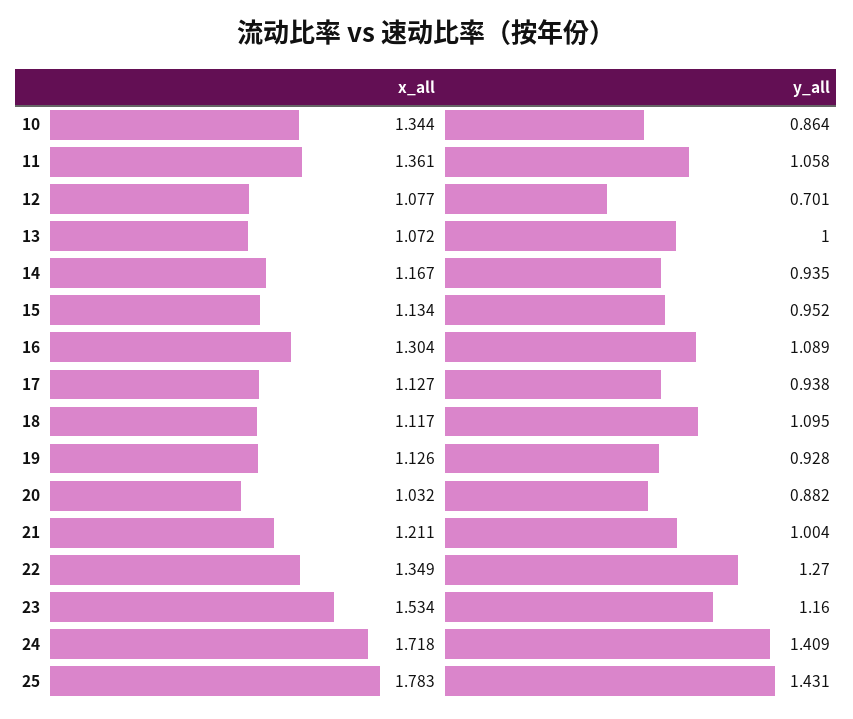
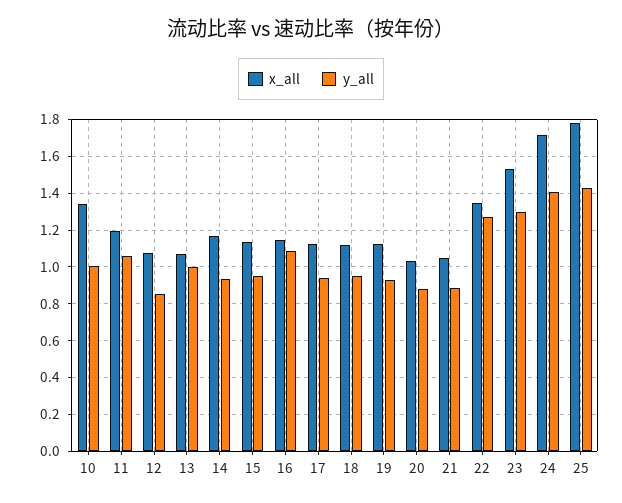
y_all, 10: 0.864 -> 1
x_all, 11: 1.361 -> 1.2
y_all, 12: 0.701 -> 0.85
x_all, 16: 1.304 -> 1.15
y_all, 18: 1.095 -> 0.95
x_all, 21: 1.211 -> 1.05
y_all, 21: 1.004 -> 0.9
y_all, 23: 1.16 -> 1.3

